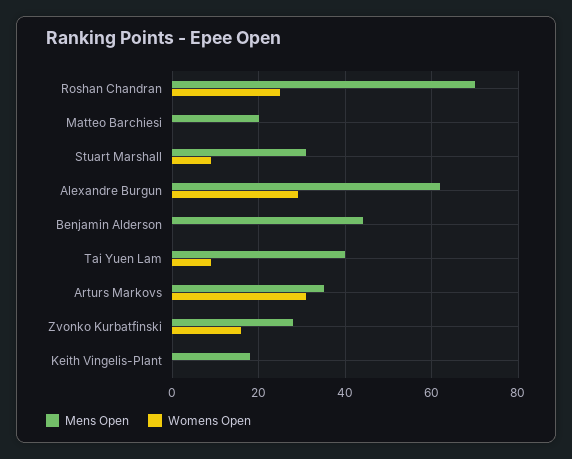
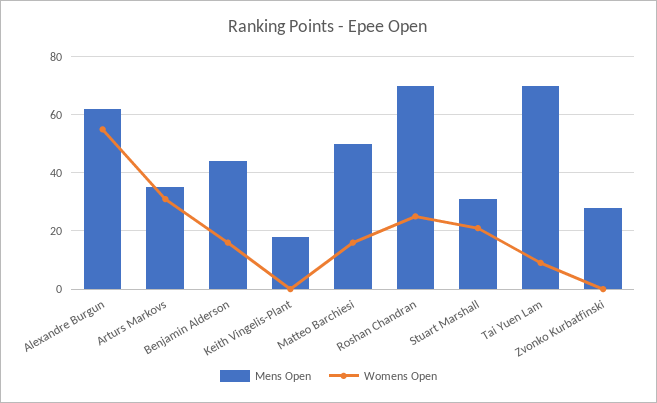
Mens Open, Matteo Barchiesi: 20 -> 50
Womens Open, Matteo Barchiesi: 0 -> 15
Womens Open, Stuart Marshall: 10 -> 20
Womens Open, Alexandre Burgun: 30 -> 55
Womens Open, Benjamin Alderson: 0 -> 15
Mens Open, Tai Yuen Lam: 40 -> 70
Womens Open, Zvonko Kurbatfinski: 15 -> 0

